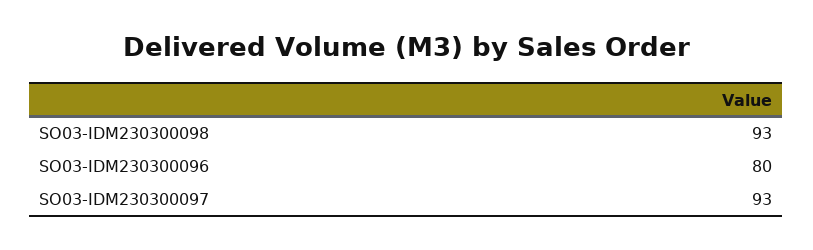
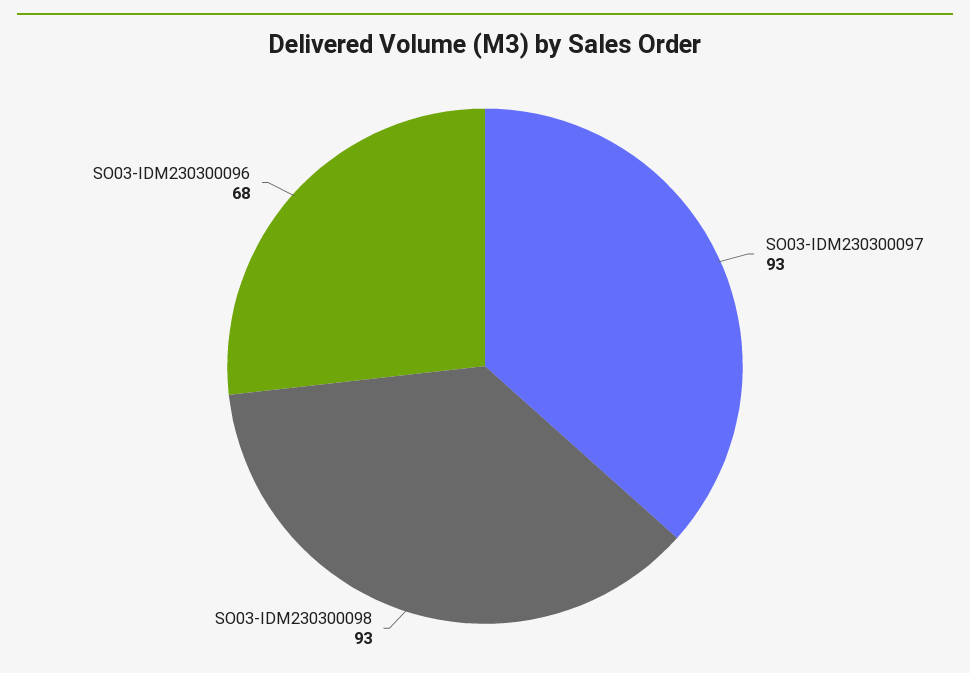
SO03-IDM230300096: 80 -> 68

